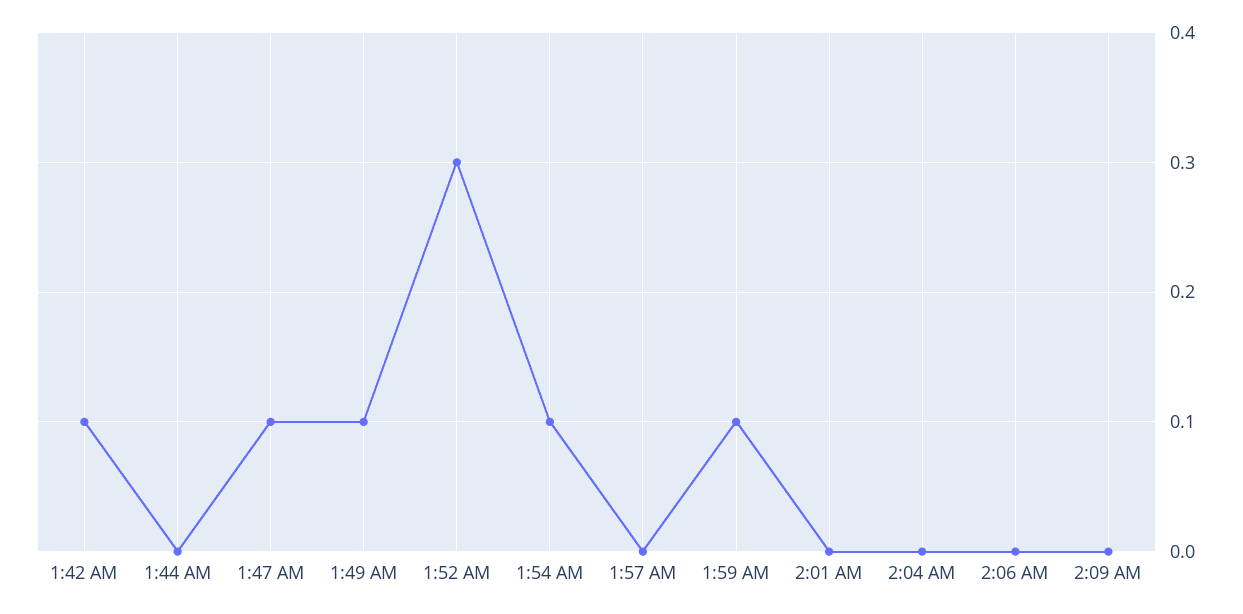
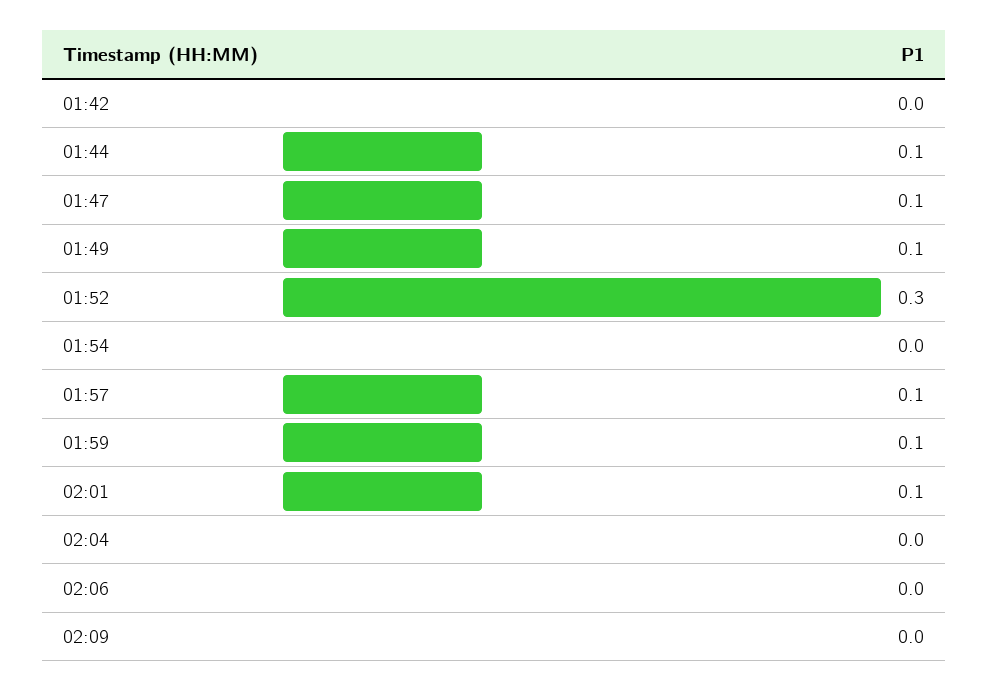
1:42 AM: 0.1 -> 0
1:44 AM: 0 -> 0.1
1:54 AM: 0.1 -> 0
1:57 AM: 0 -> 0.1
2:01 AM: 0 -> 0.1

